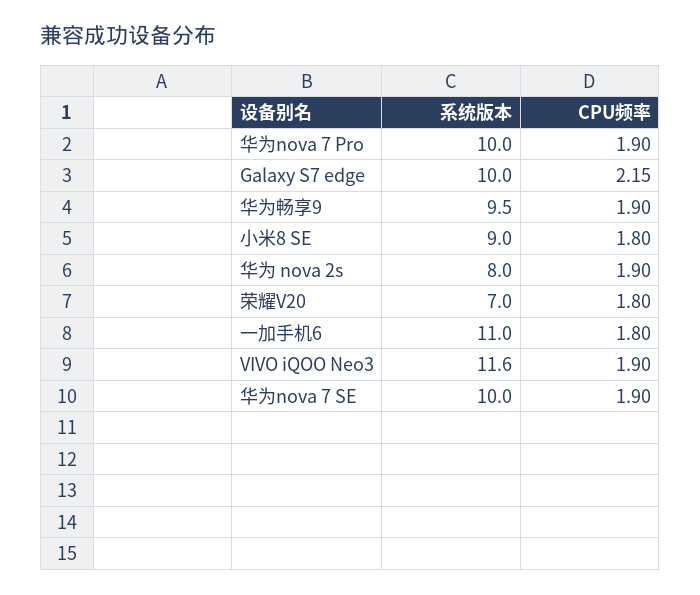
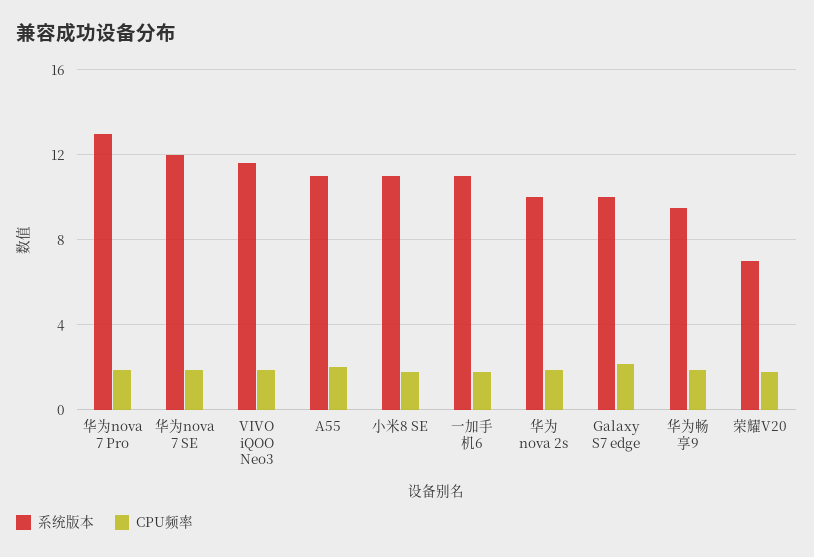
系统版本, 华为nova 7 Pro: 10 -> 13
系统版本, 小米8 SE: 9 -> 11
系统版本, 华为 nova 2s: 8 -> 10
系统版本, 华为nova 7 SE: 10 -> 12
系统版本, A55: none -> 11
CPU频率, A55: none -> 2

